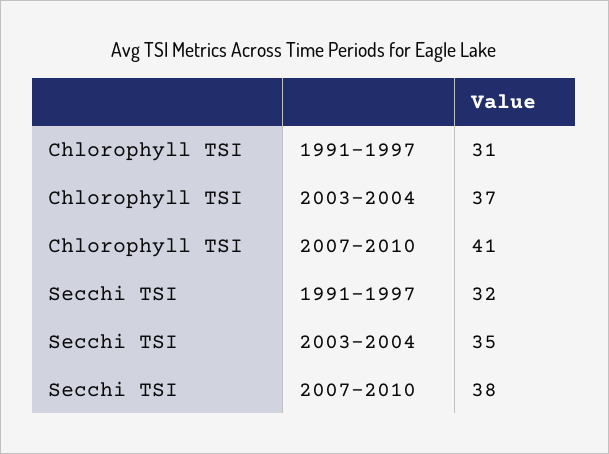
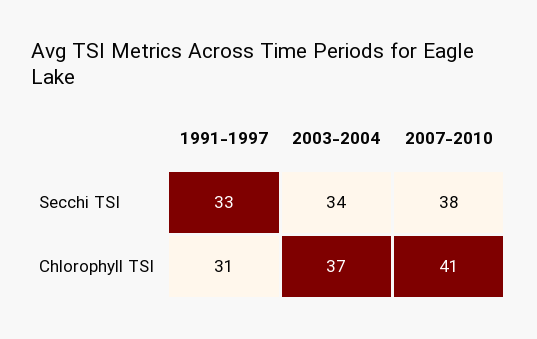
Secchi TSI, 1991-1997: 32 -> 33
Secchi TSI, 2003-2004: 35 -> 34

